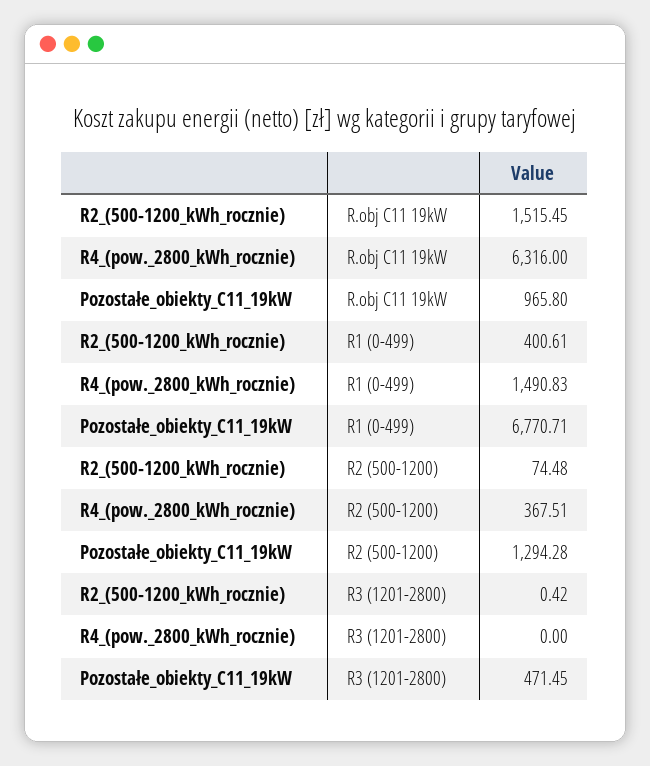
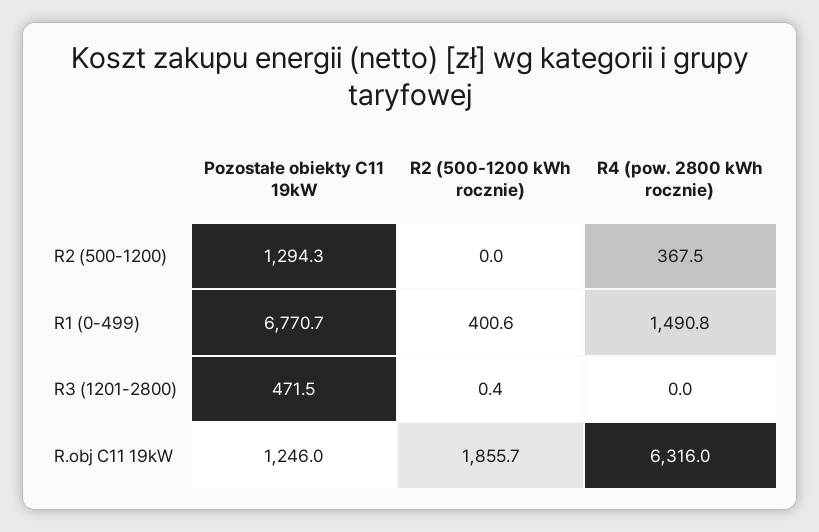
R2_(500-1200_kWh_rocznie), R.obj C11 19kW: 1515.45 -> 1855.7
Pozostałe_obiekty_C11_19kW, R.obj C11 19kW: 965.8 -> 1246
R2_(500-1200_kWh_rocznie), R2 (500-1200): 74.48 -> 0

